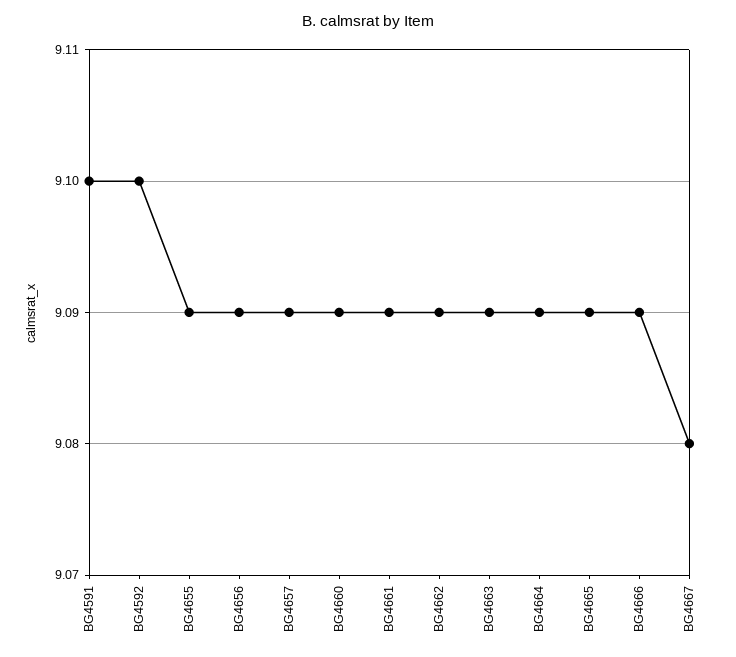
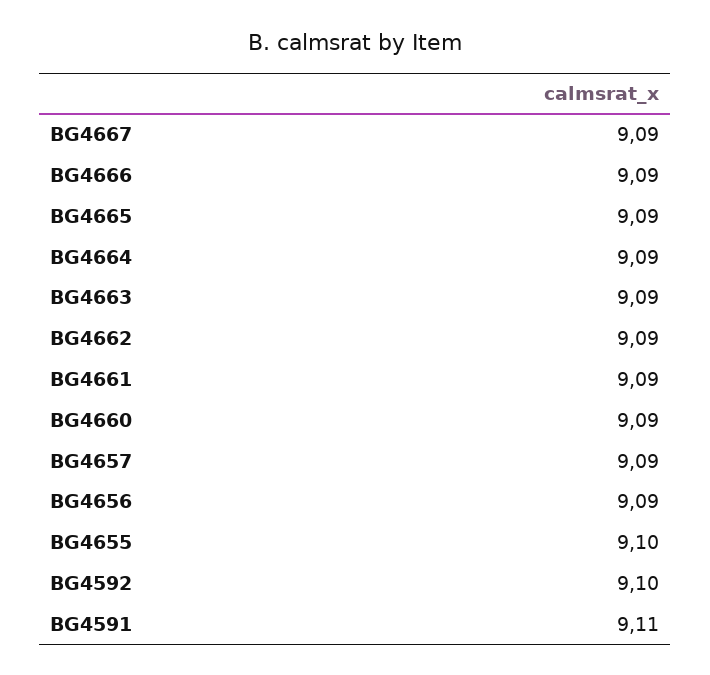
BG4591: 9.1 -> 9.11
BG4655: 9.09 -> 9.1
BG4667: 9.08 -> 9.09

